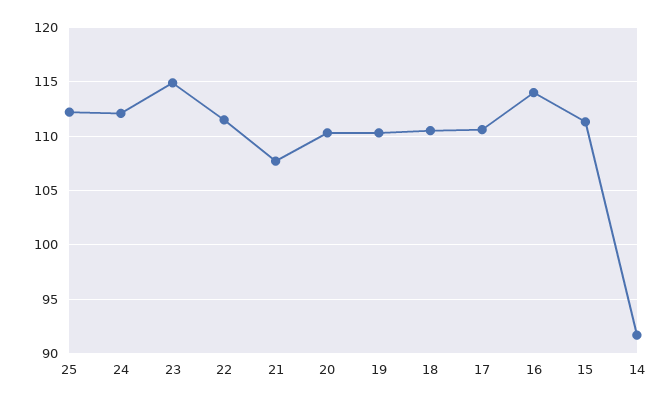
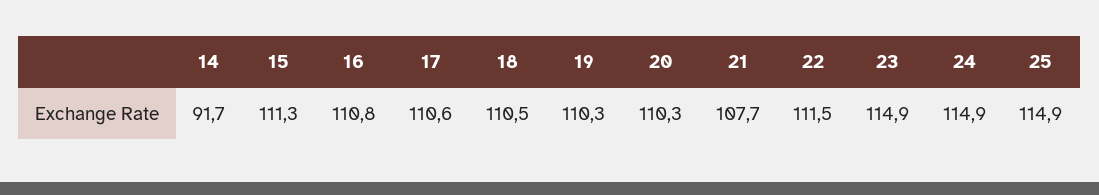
25: 112 -> 114.9
24: 112 -> 114.9
16: 114 -> 110.8

